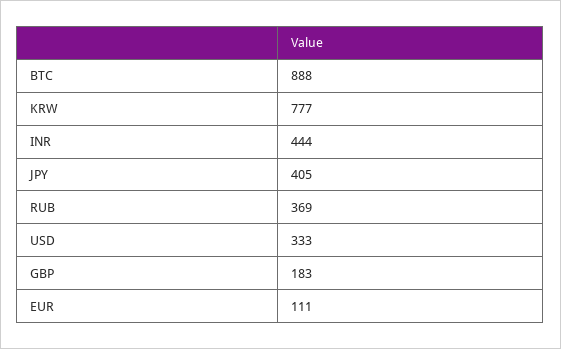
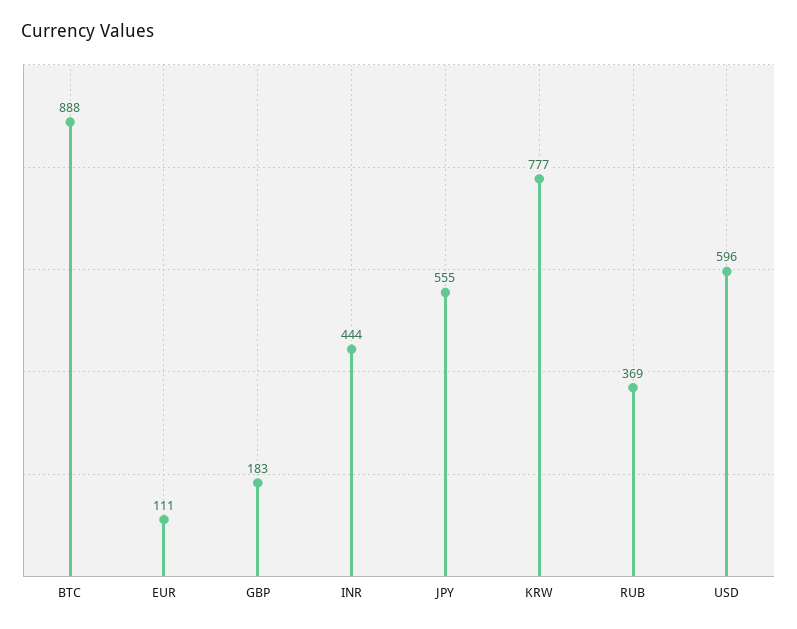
JPY: 405 -> 555
USD: 333 -> 596

